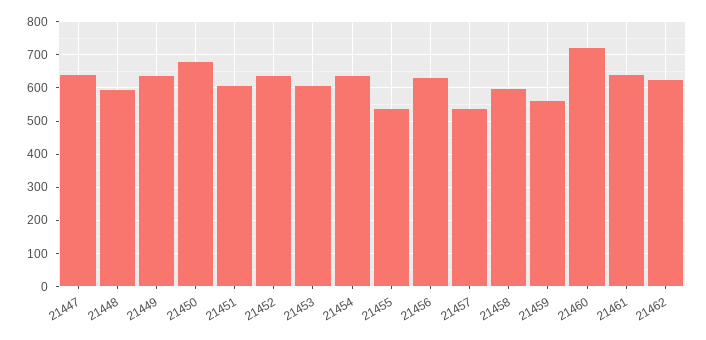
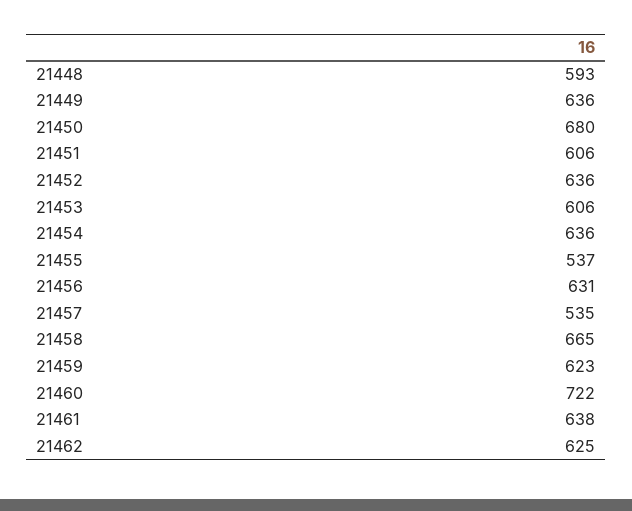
21447: 640 -> none
21458: 600 -> 665
21459: 560 -> 623

